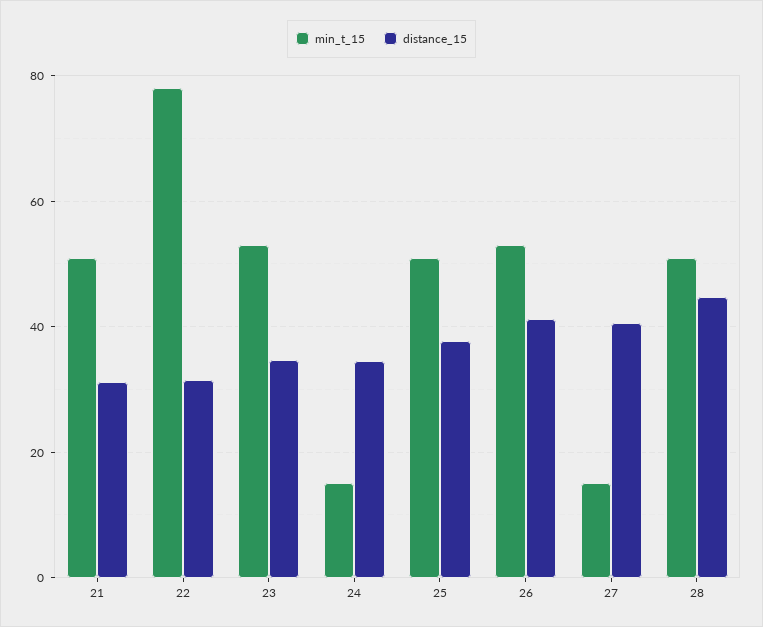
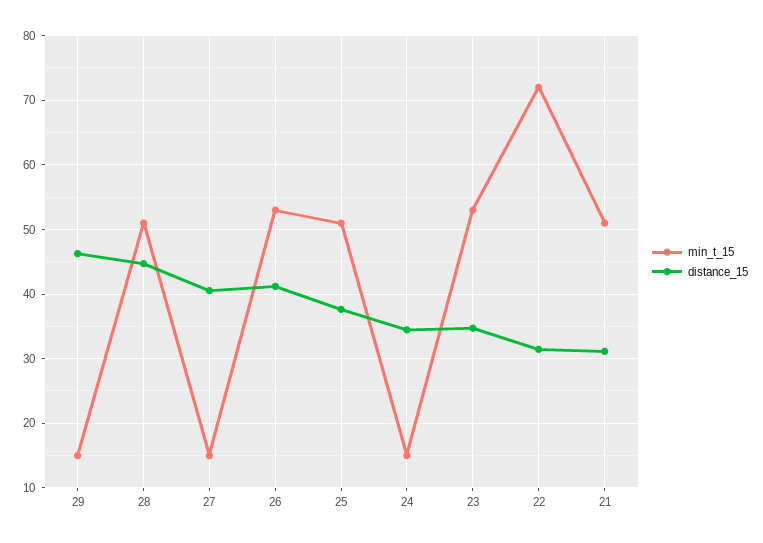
min_t_15, 22: 78 -> 72
min_t_15, 29: none -> 15
distance_15, 29: none -> 46

